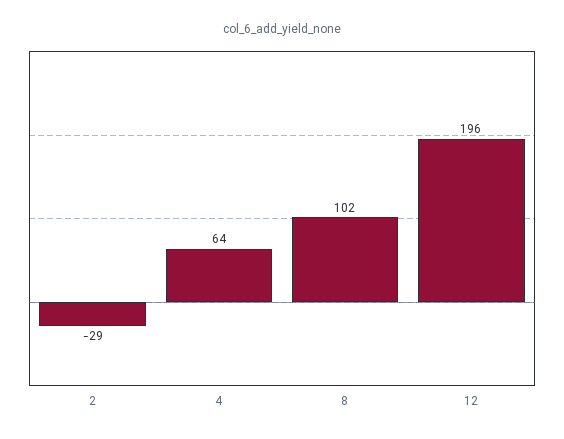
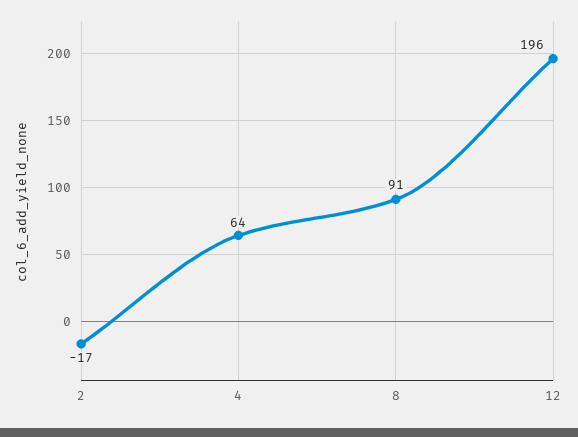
2: -29 -> -17
8: 102 -> 91

